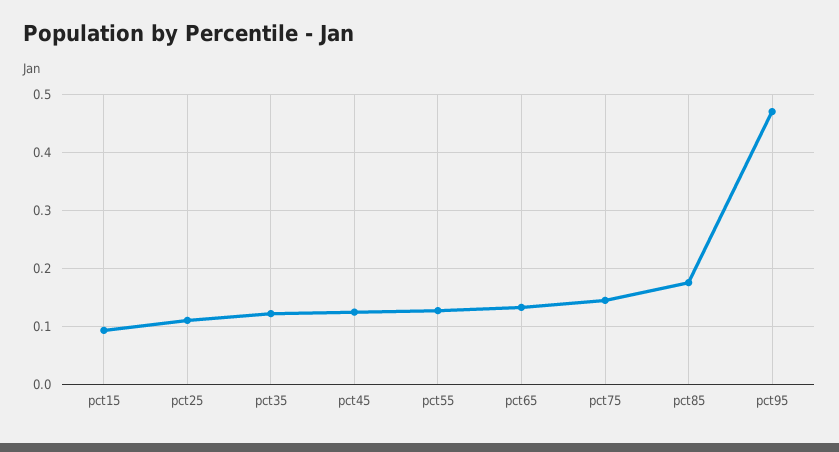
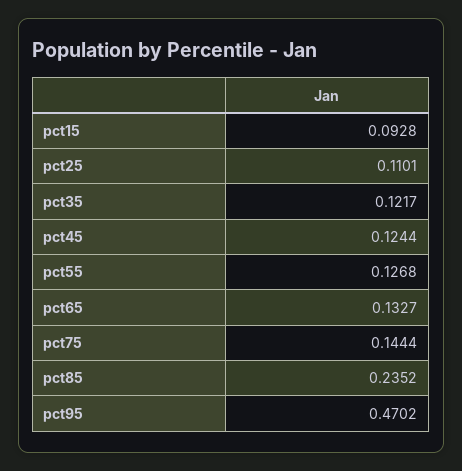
pct85: 0.18 -> 0.2352

